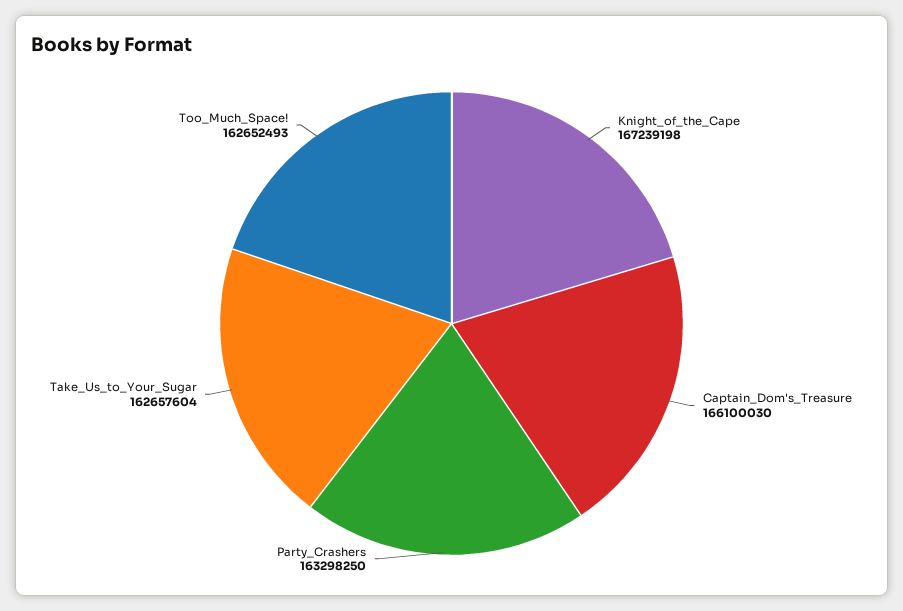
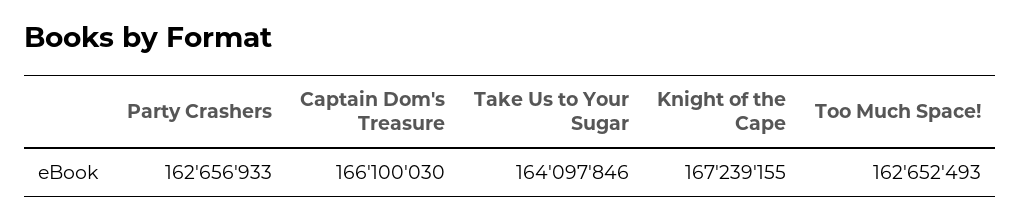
Knight_of_the_Cape: 167239198 -> 167239155
Party_Crashers: 163298250 -> 162656933
Take_Us_to_Your_Sugar: 162657604 -> 164097846

